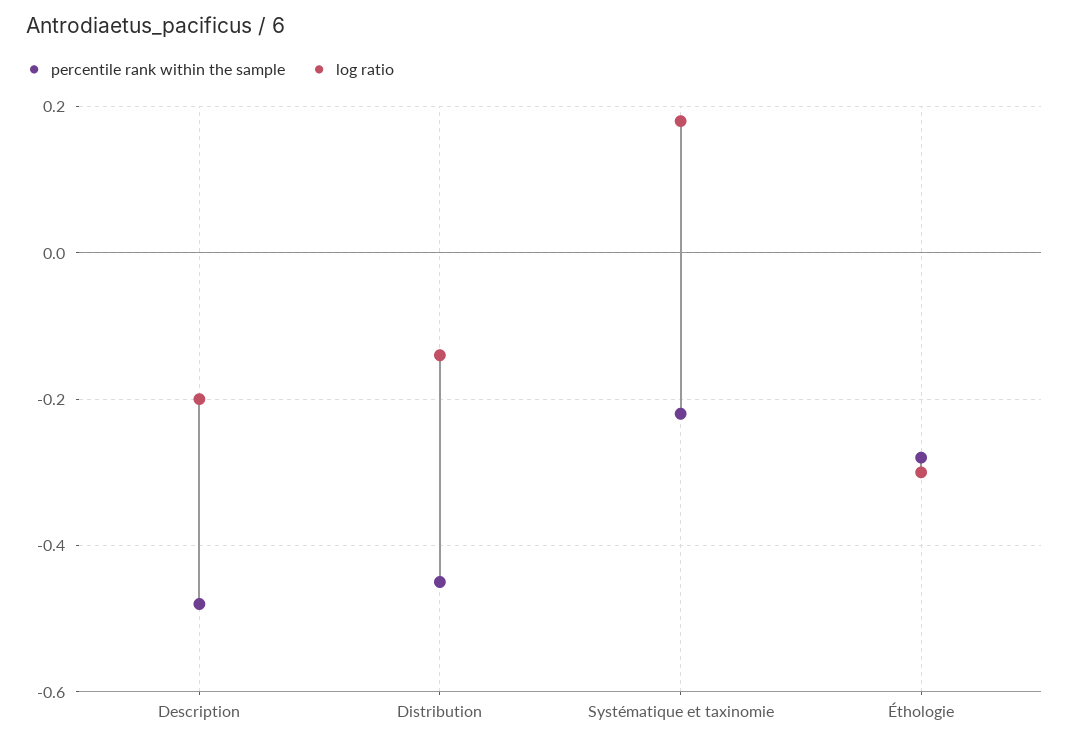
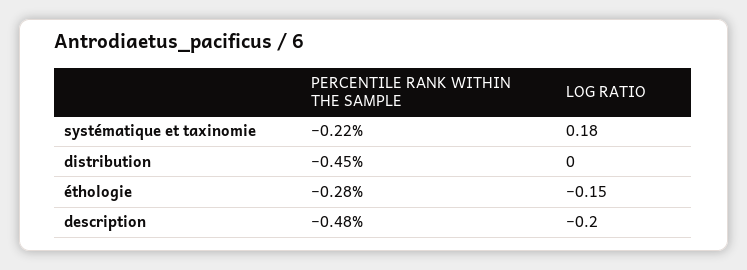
log ratio, Distribution: -0.15 -> 0
log ratio, Éthologie: -0.3 -> -0.15

